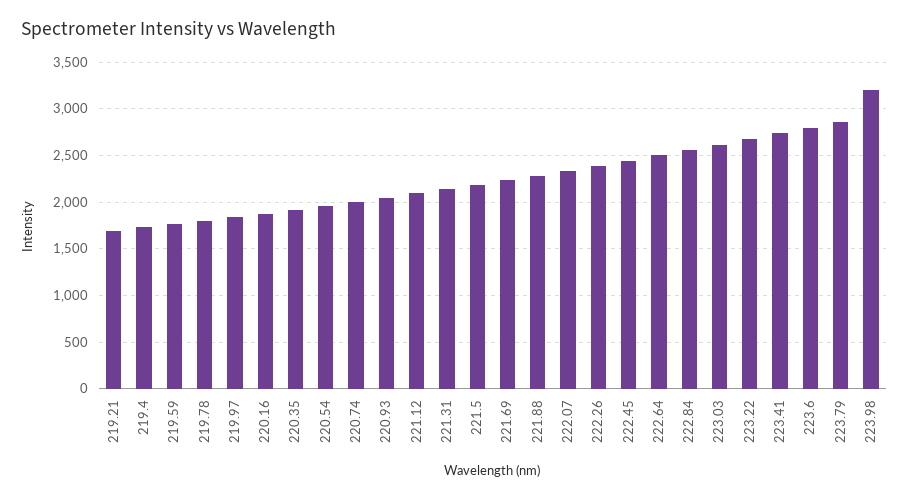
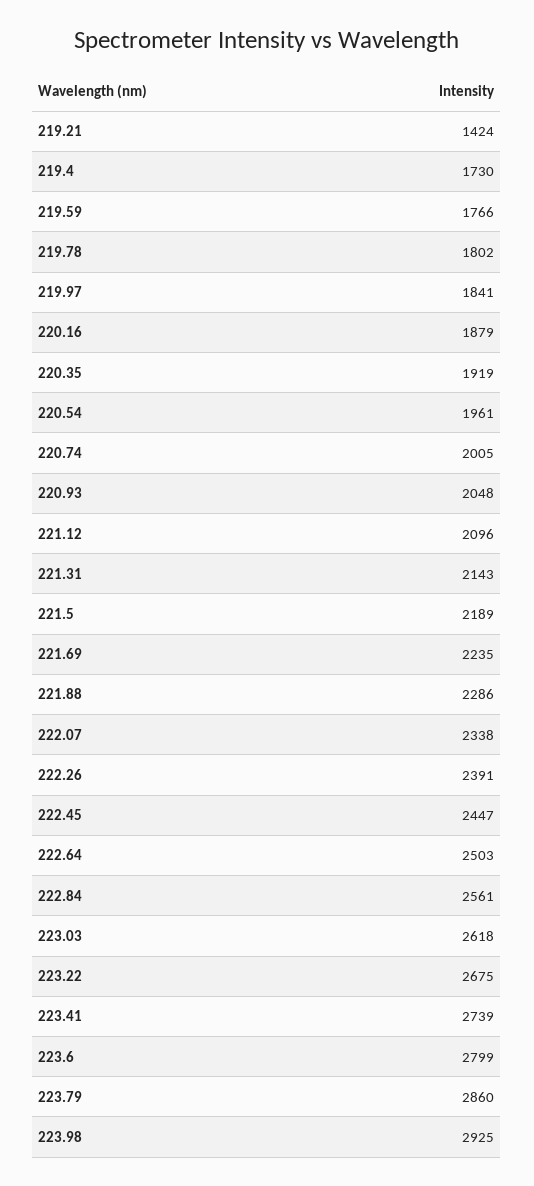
219.21: 1700 -> 1424
223.98: 3200 -> 2925

